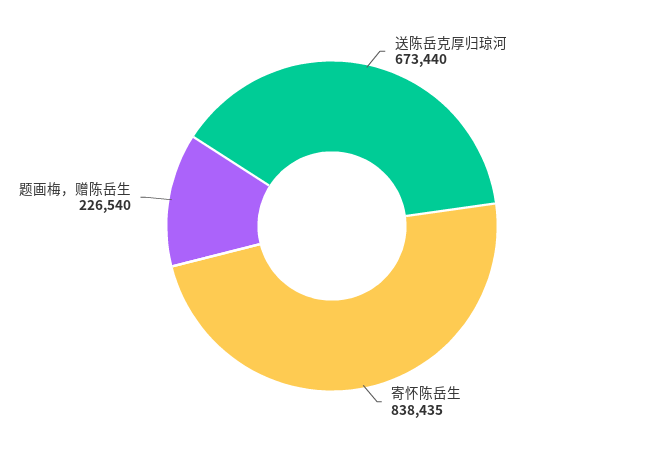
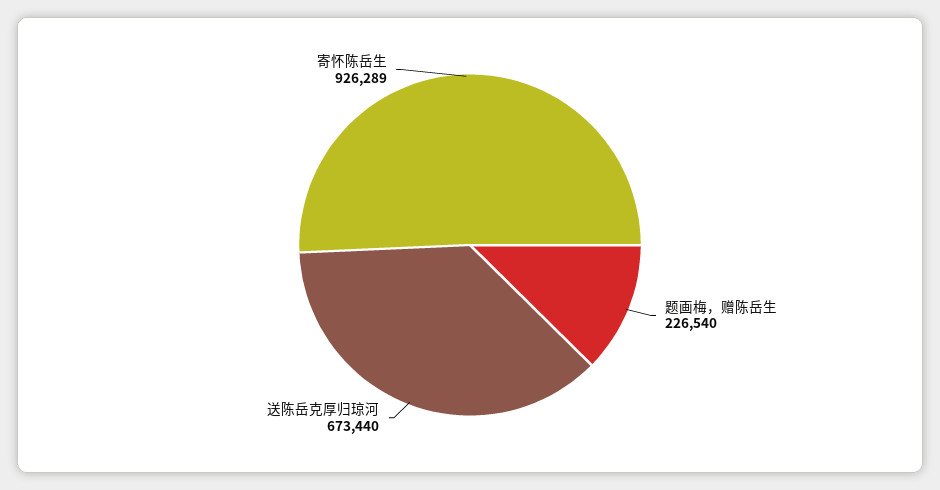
寄怀陈岳生: 838435 -> 926289

